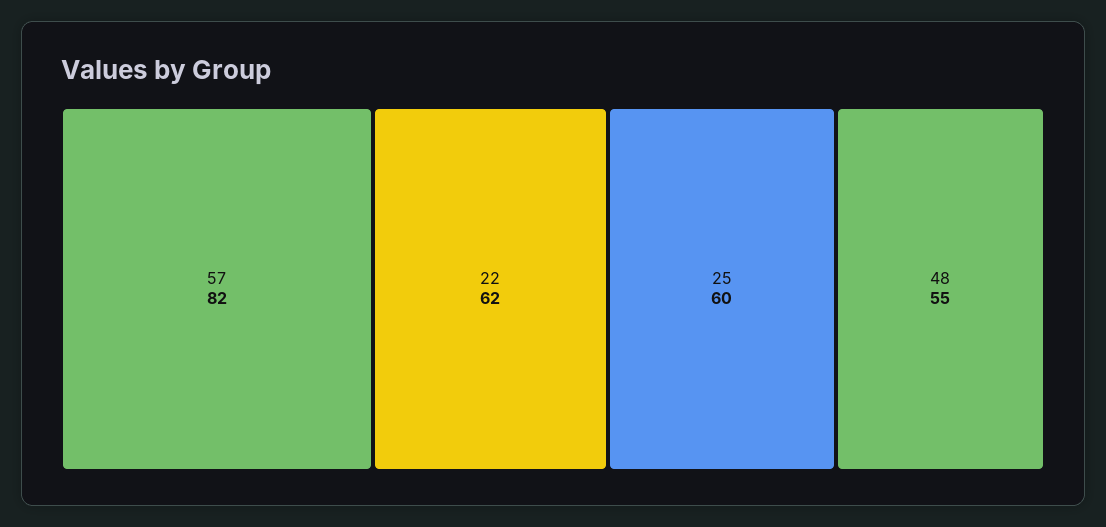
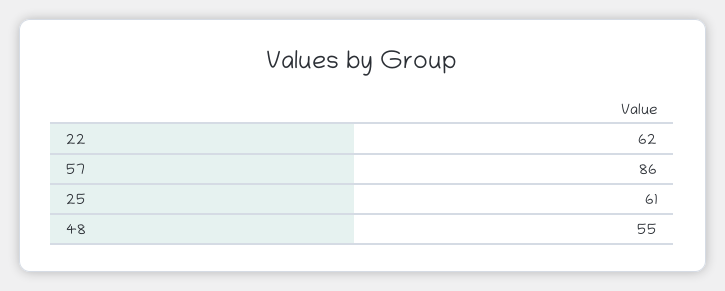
57: 82 -> 86
25: 60 -> 61

